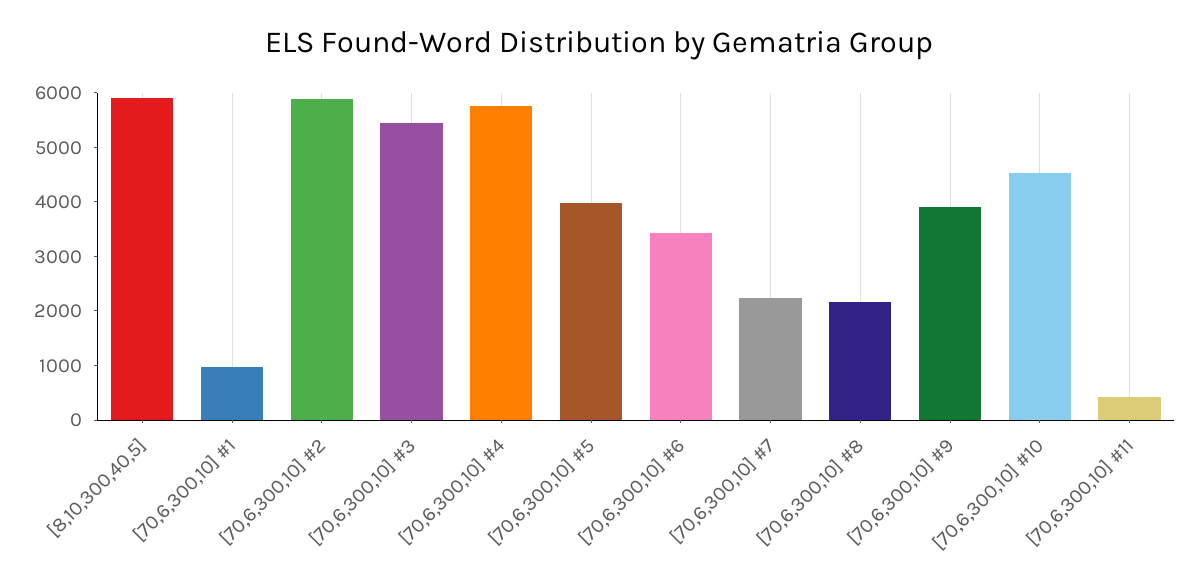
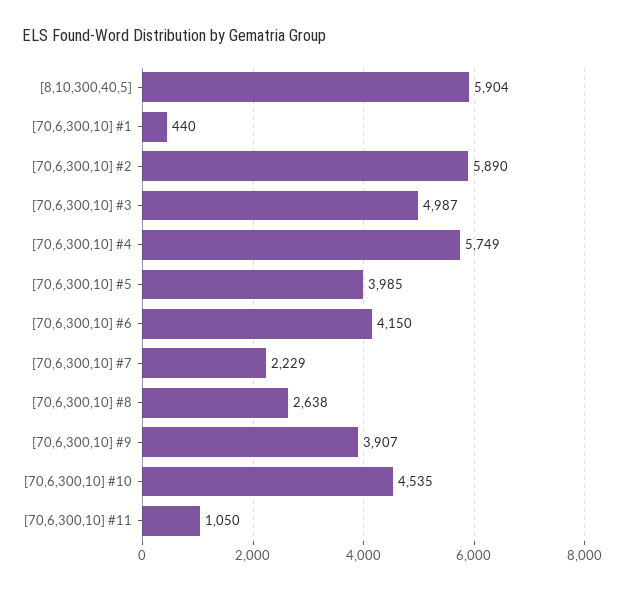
[70,6,300,10] #1: 1000 -> 440
[70,6,300,10] #3: 5400 -> 4987
[70,6,300,10] #6: 3400 -> 4150
[70,6,300,10] #8: 2200 -> 2638
[70,6,300,10] #11: 400 -> 1050

